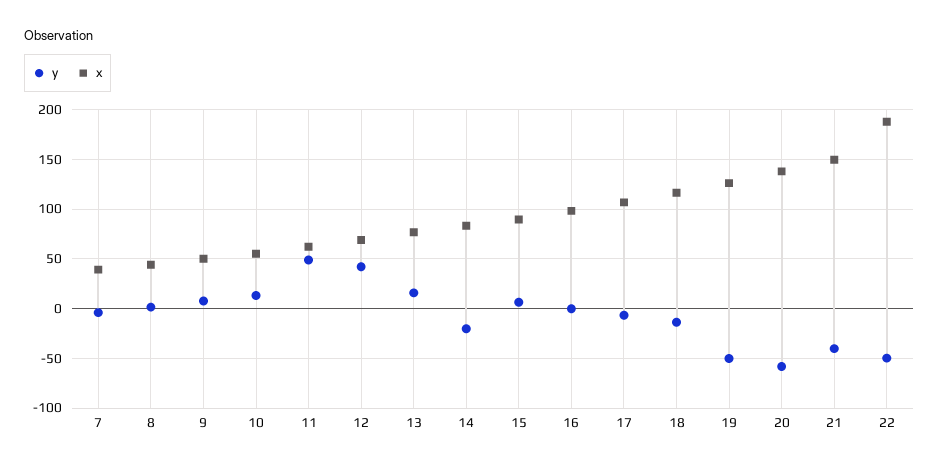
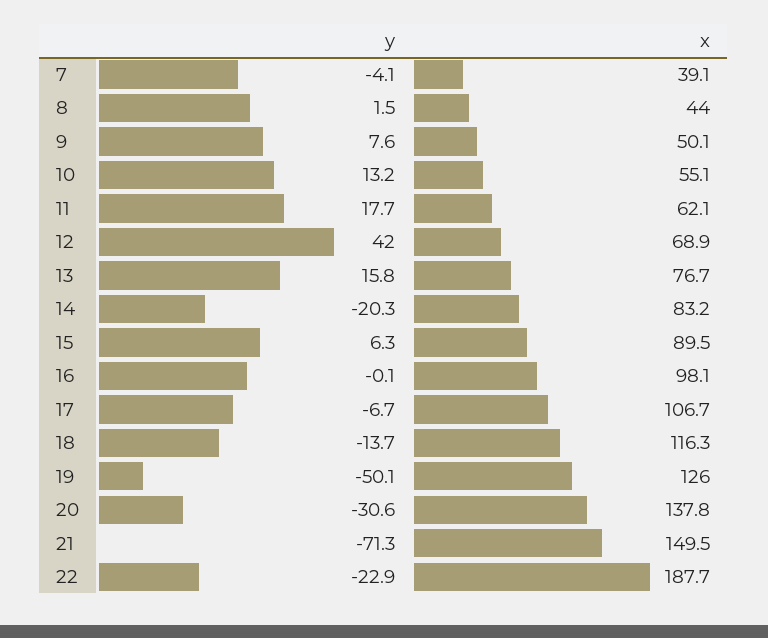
y, 11: 50 -> 17.7
y, 20: -60 -> -30.6
y, 21: -40 -> -71.3
y, 22: -50 -> -22.9

